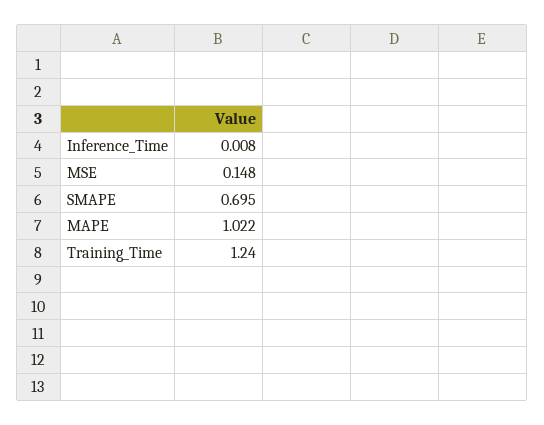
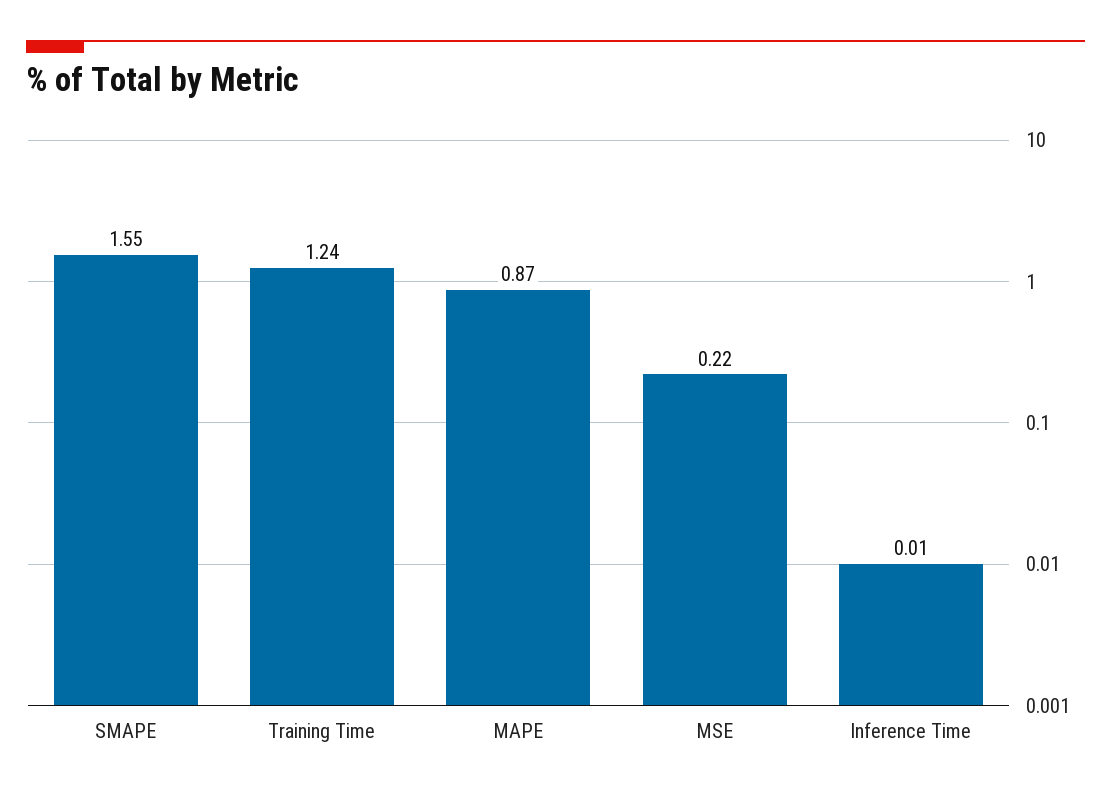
MSE: 0.148 -> 0.22
SMAPE: 0.695 -> 1.55
MAPE: 1.022 -> 0.87

